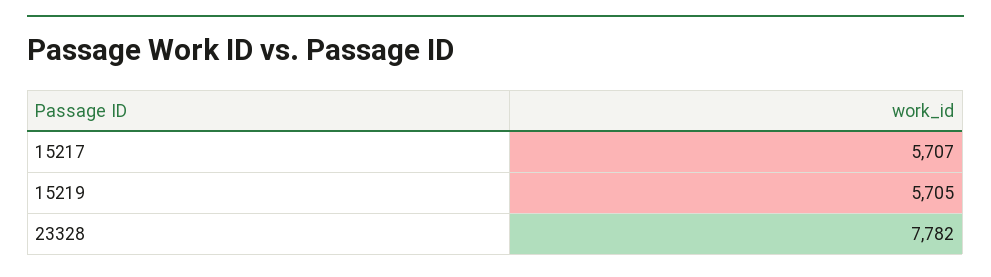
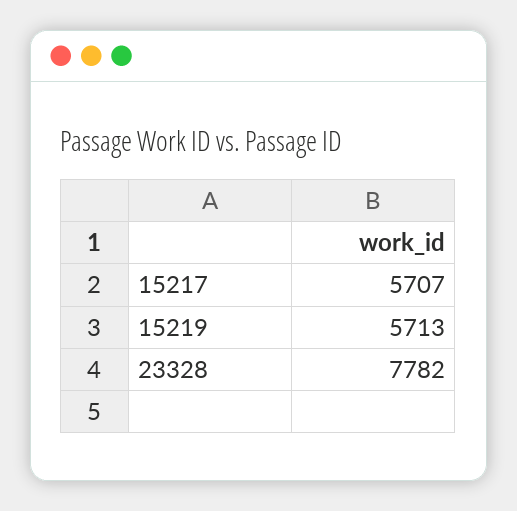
15219: 5705 -> 5713

